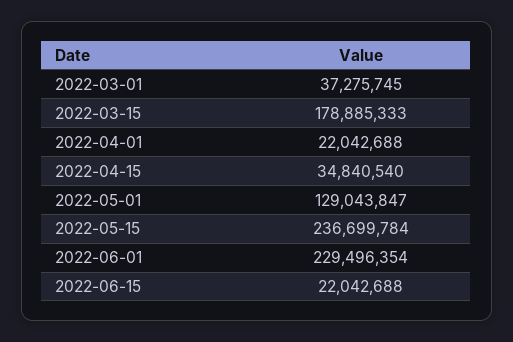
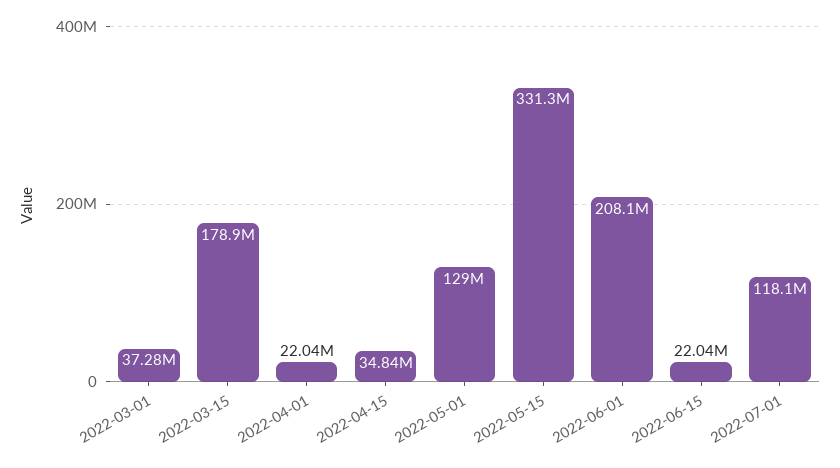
2022-05-15: 236699784 -> 331300000
2022-06-01: 229496354 -> 208100000
2022-07-01: none -> 118100000

